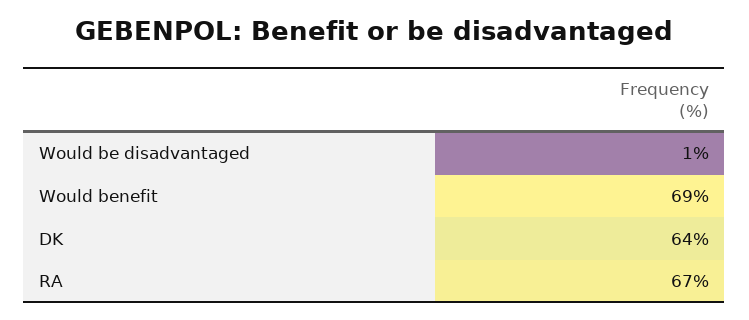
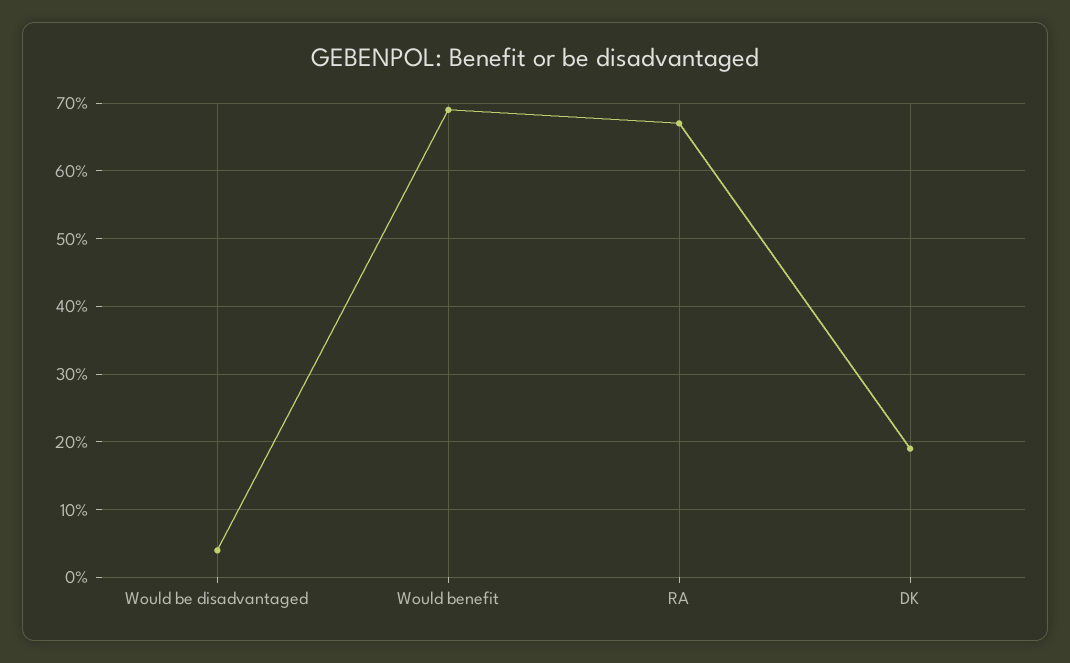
Would be disadvantaged: 1 -> 4
DK: 64 -> 19

